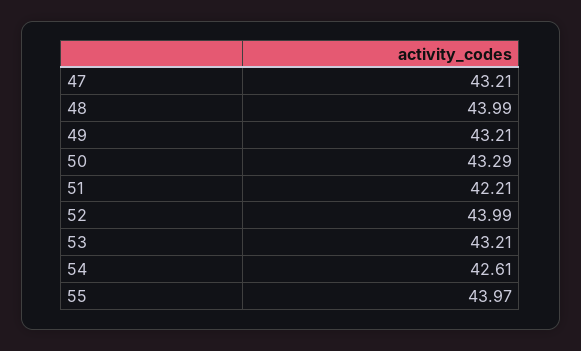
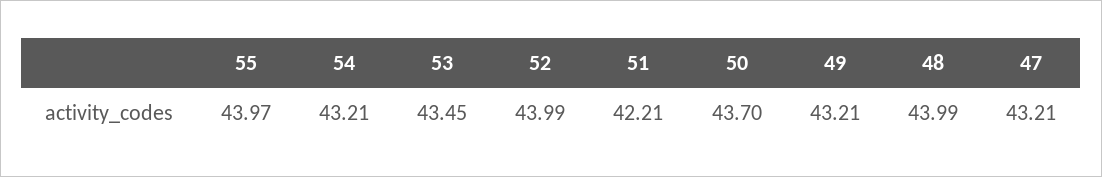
50: 43.29 -> 43.7
53: 43.21 -> 43.45
54: 42.61 -> 43.21

